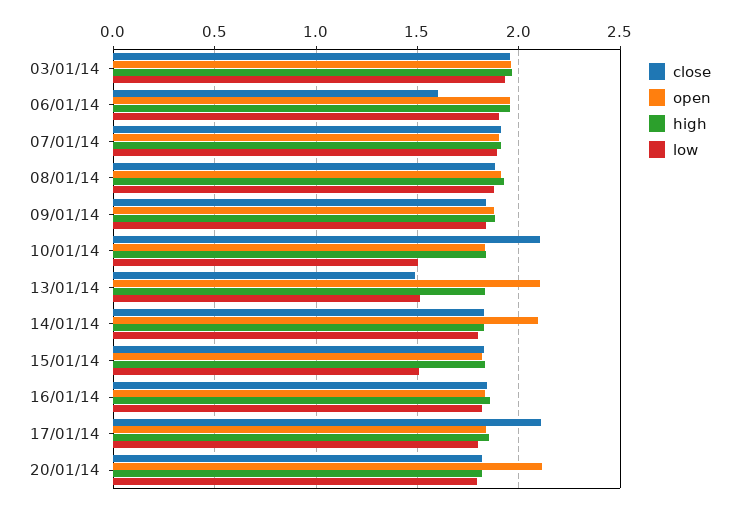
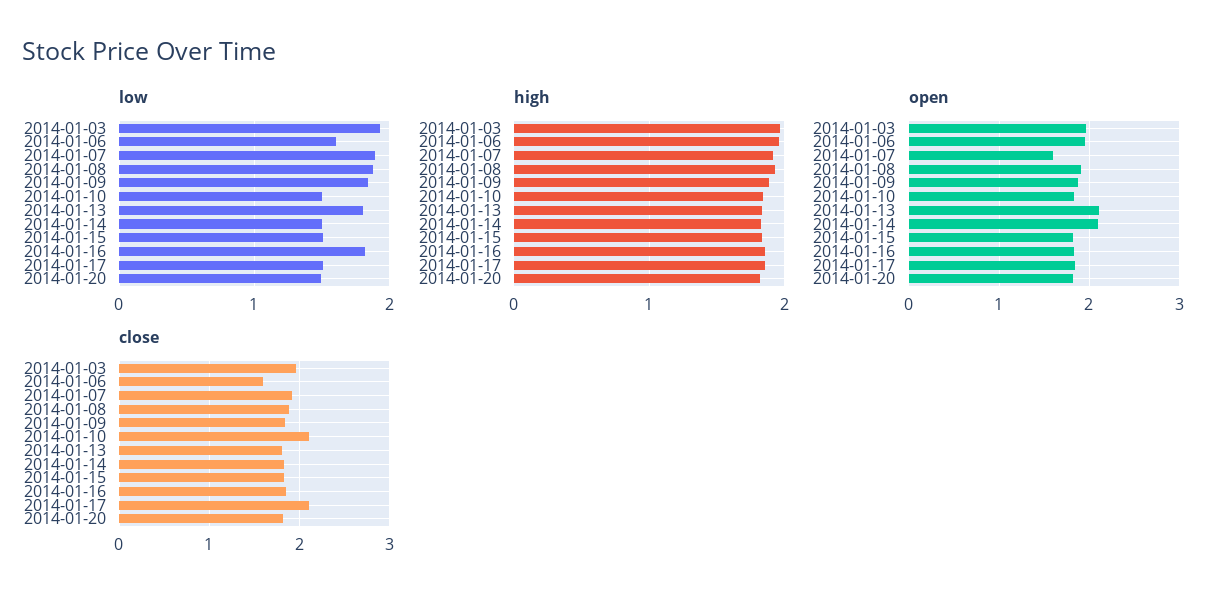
low, 06/01/14: 1.9 -> 1.6
open, 07/01/14: 1.9 -> 1.6
close, 13/01/14: 1.5 -> 1.8
low, 13/01/14: 1.5 -> 1.8
low, 14/01/14: 1.8 -> 1.5
low, 17/01/14: 1.8 -> 1.5
open, 20/01/14: 2.1 -> 1.8
low, 20/01/14: 1.8 -> 1.5

